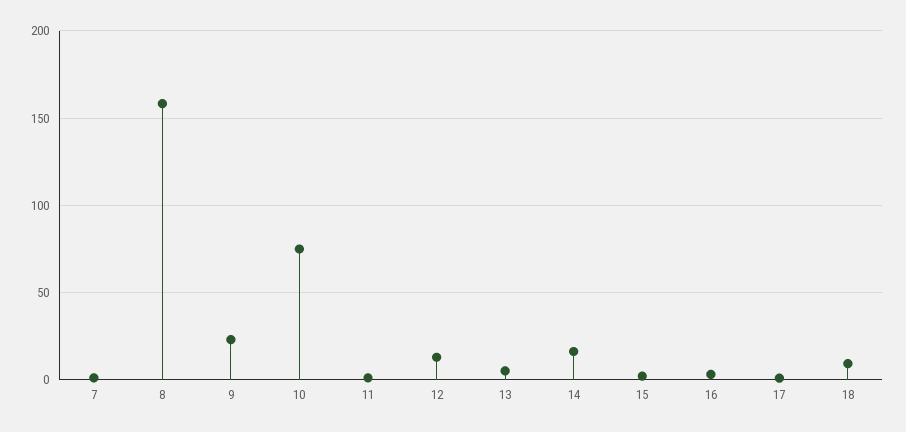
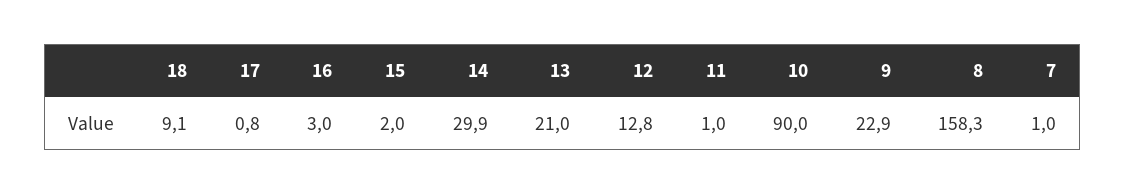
10: 75 -> 90
13: 5 -> 21
14: 15 -> 29.9

